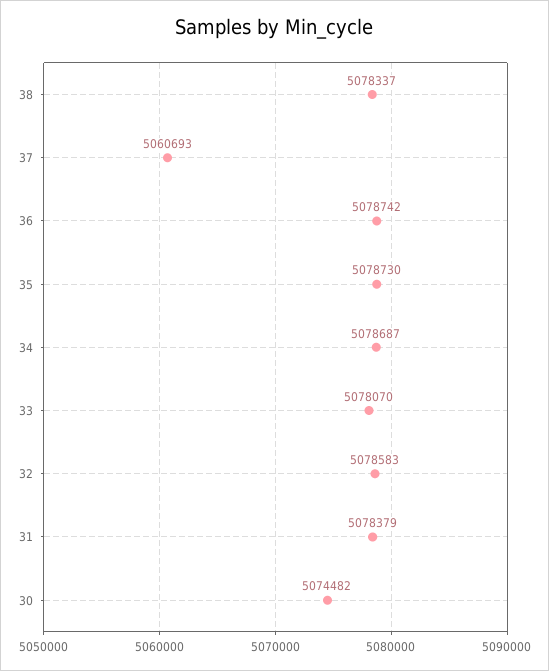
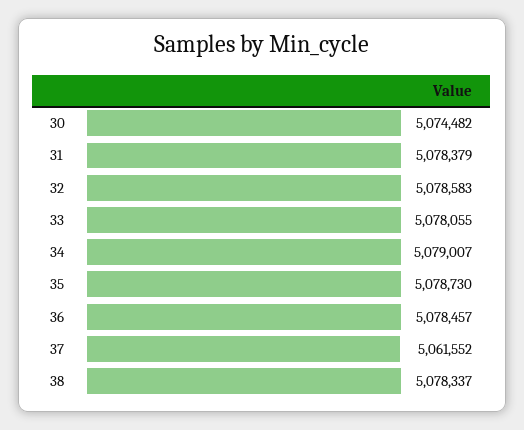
37: 5060693 -> 5061552
36: 5078742 -> 5078457
34: 5078687 -> 5079007
33: 5078070 -> 5078055

